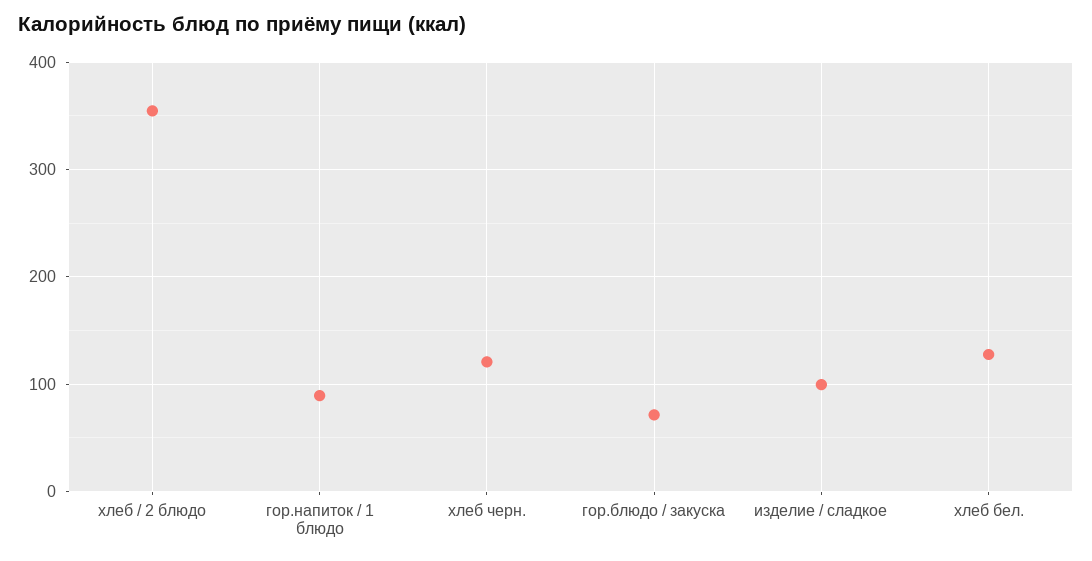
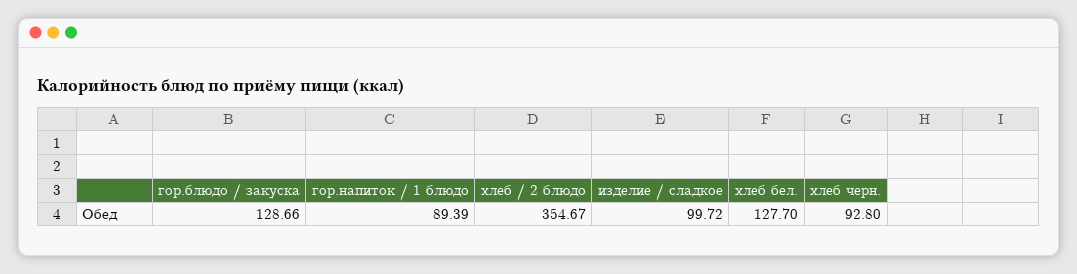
хлеб черн.: 120 -> 92.8
гор.блюдо / закуска: 70 -> 128.66

